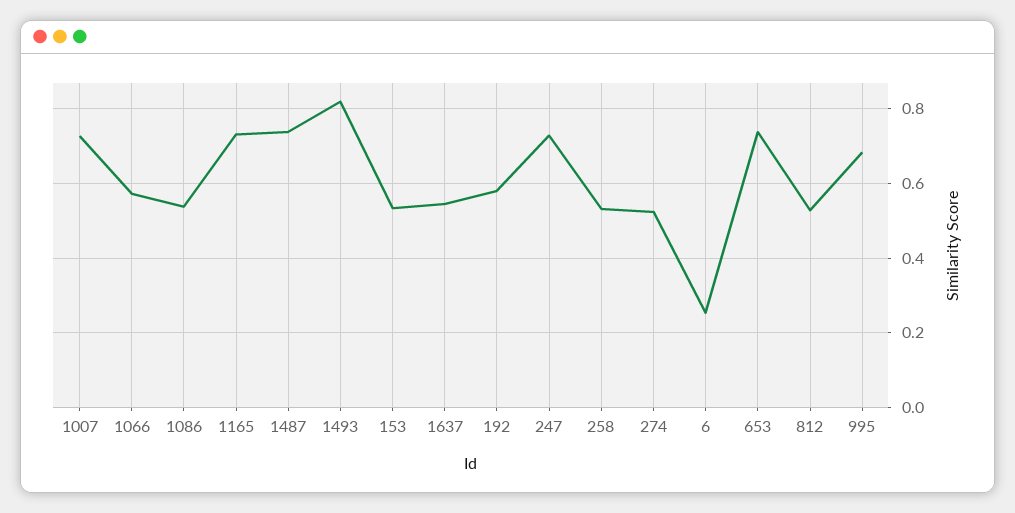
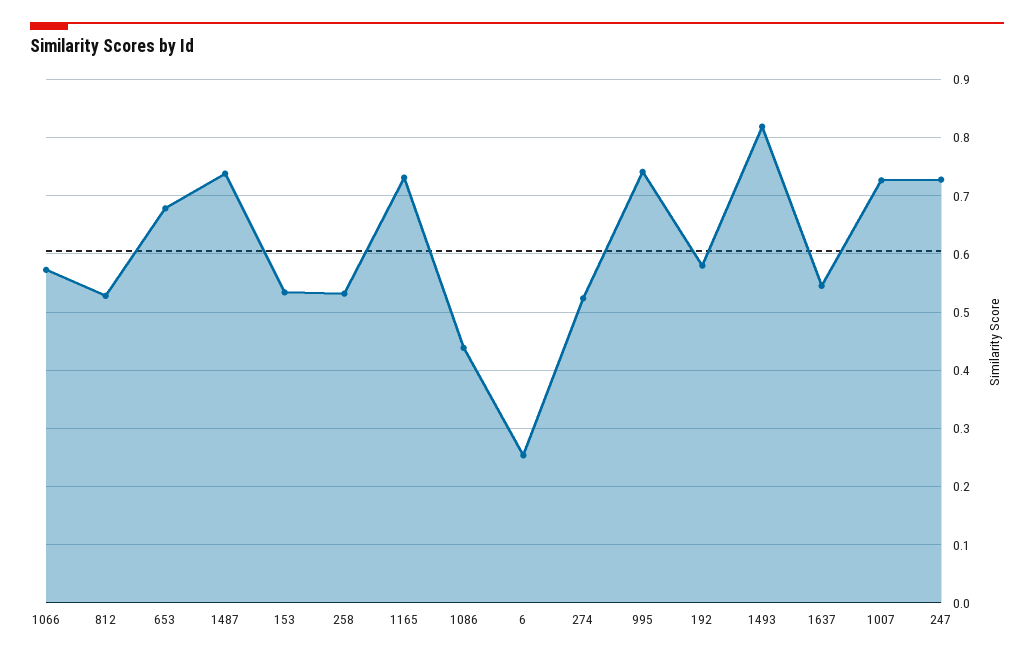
1086: 0.54 -> 0.44
653: 0.74 -> 0.68
995: 0.68 -> 0.74

